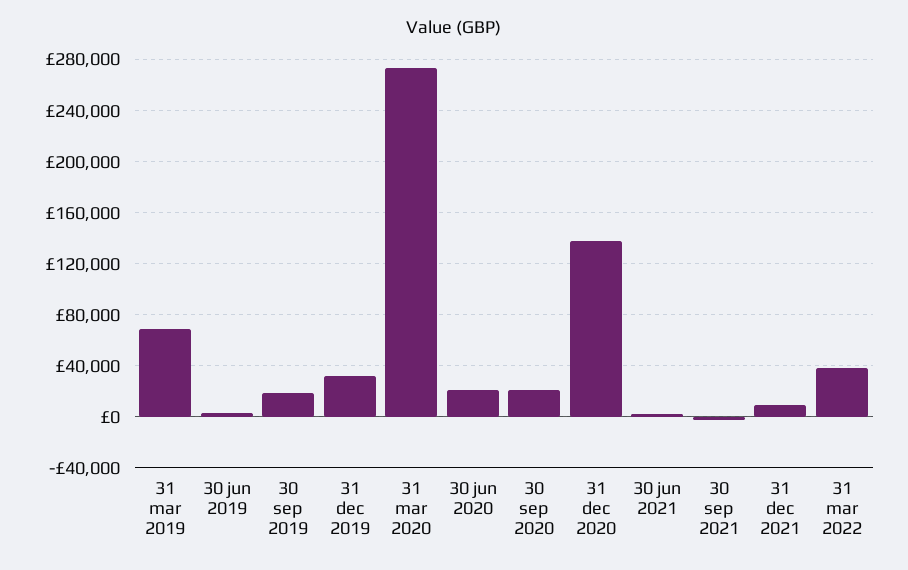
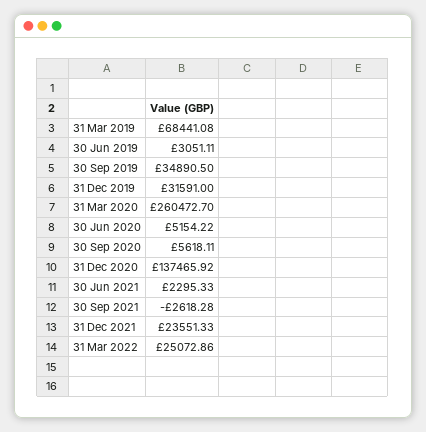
30 sep 2019: 20000 -> 34890.5
31 mar 2020: 275000 -> 260472.7
30 jun 2020: 20000 -> 5154.22
30 sep 2020: 20000 -> 5618.11
31 dec 2021: 10000 -> 23551.33
31 mar 2022: 40000 -> 25072.86

